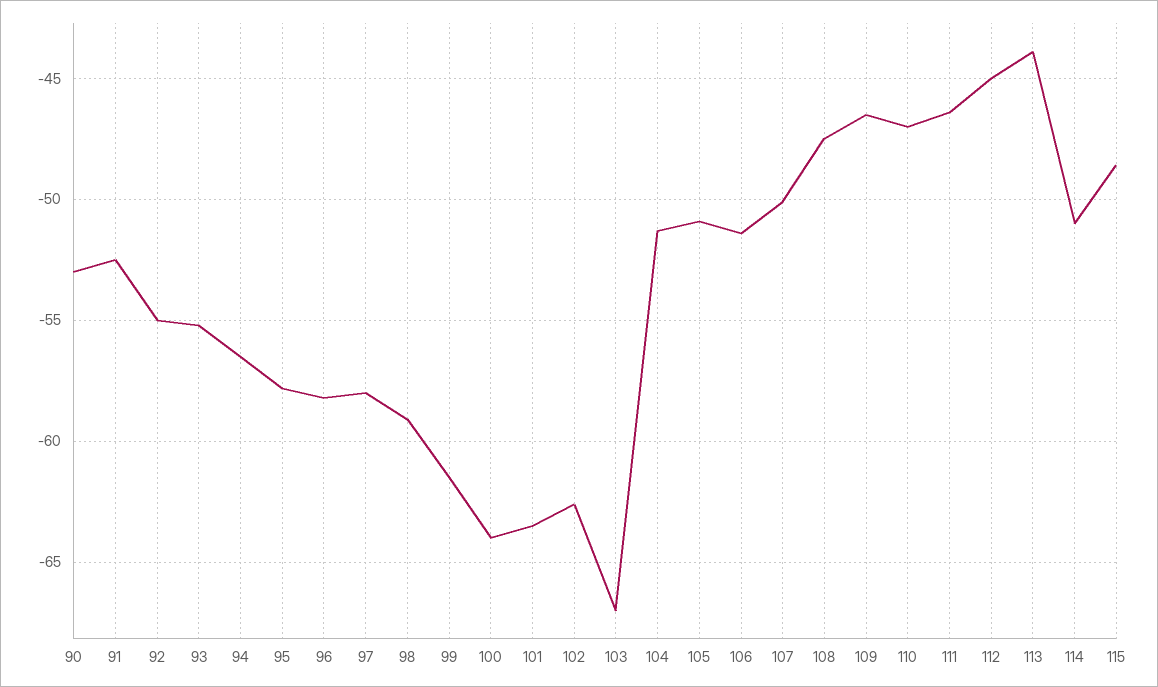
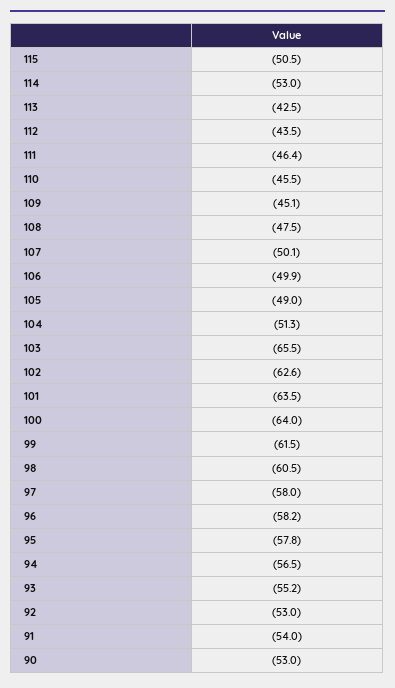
91: -52.5 -> -54
92: -55 -> -53
98: -59 -> -60.5
103: -67 -> -65.5
105: -51 -> -49
106: -51.5 -> -49.9
109: -46.5 -> -45.1
110: -47 -> -45.5
112: -45 -> -43.5
113: -44 -> -42.5
114: -51 -> -53
115: -48.5 -> -50.5

